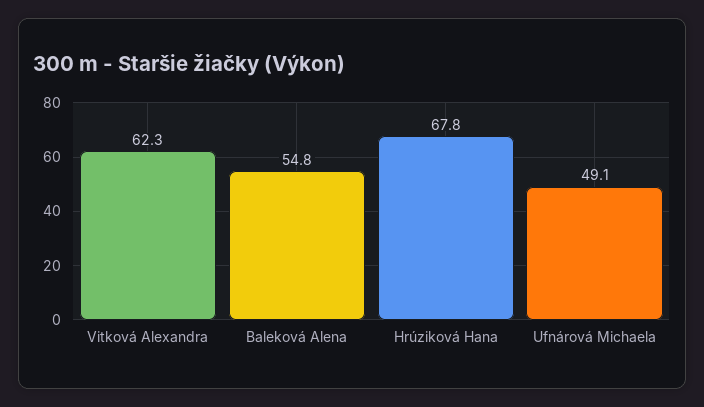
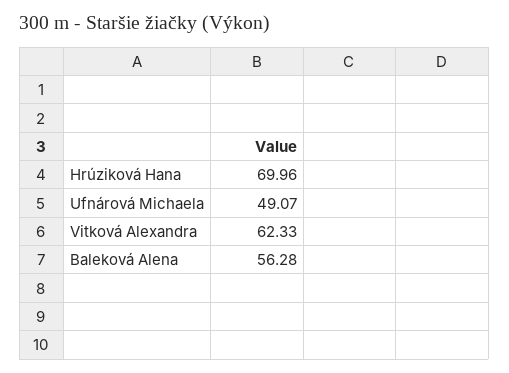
Baleková Alena: 54.8 -> 56.28
Hrúziková Hana: 67.8 -> 69.96

